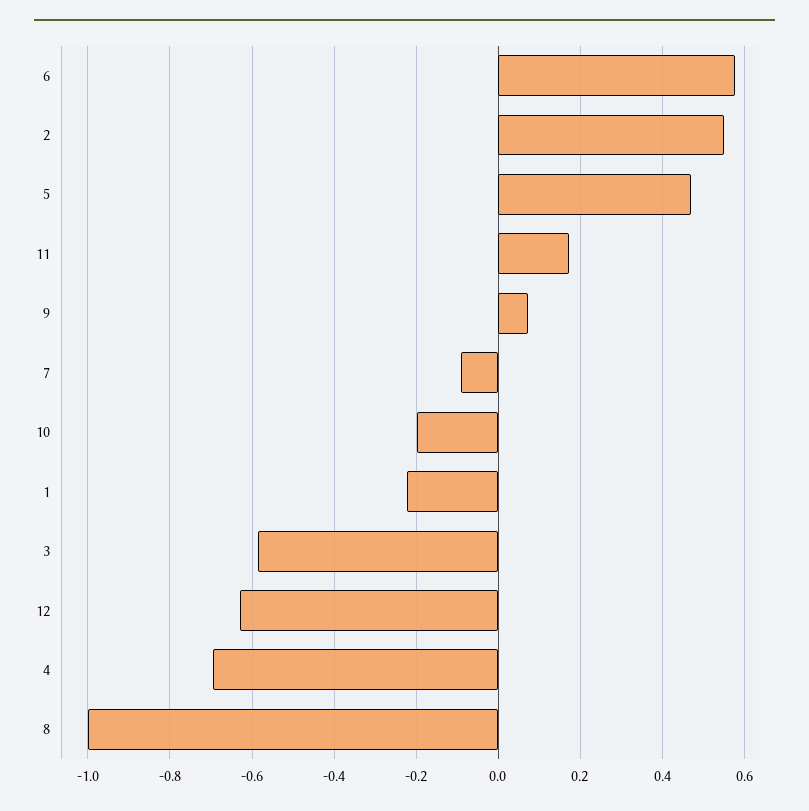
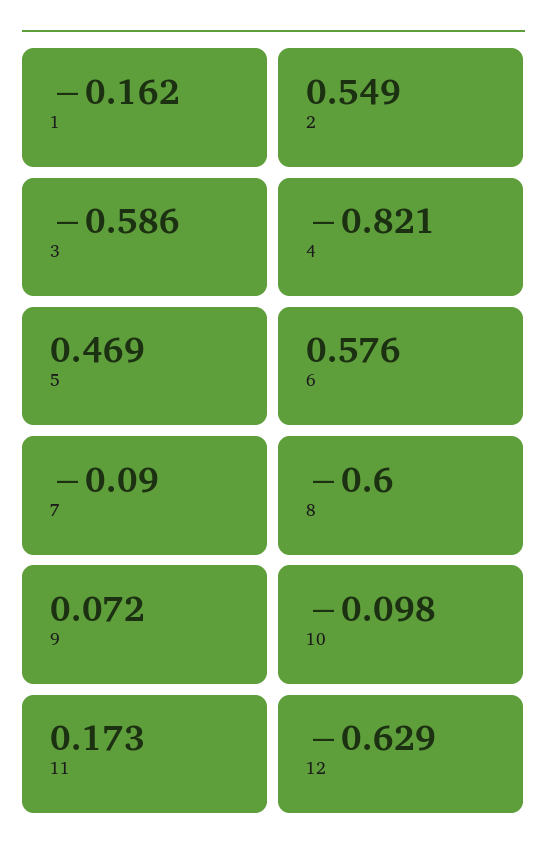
10: -0.2 -> -0.098
1: -0.22 -> -0.162
4: -0.7 -> -0.821
8: -1 -> -0.6

